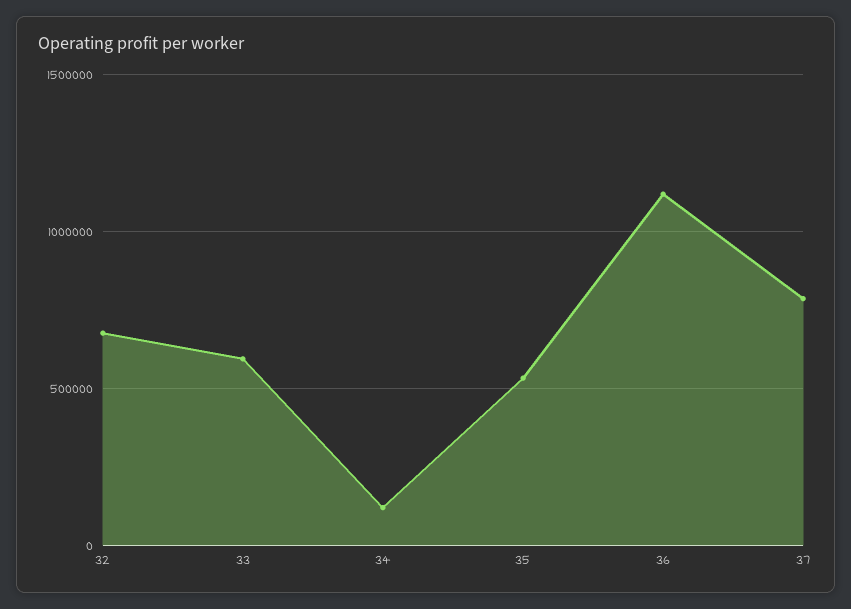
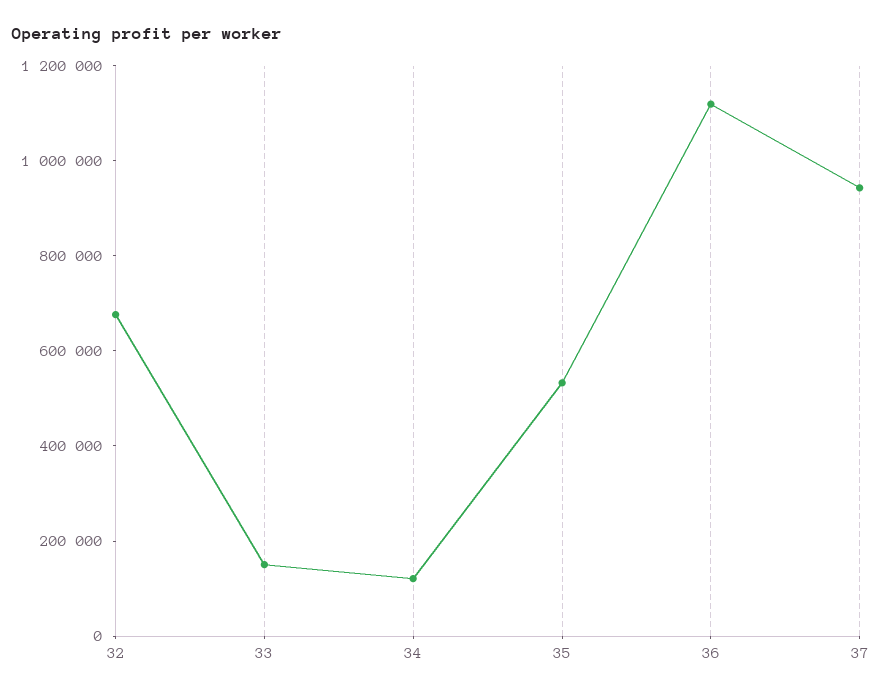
33: 600000 -> 150000
37: 800000 -> 950000

